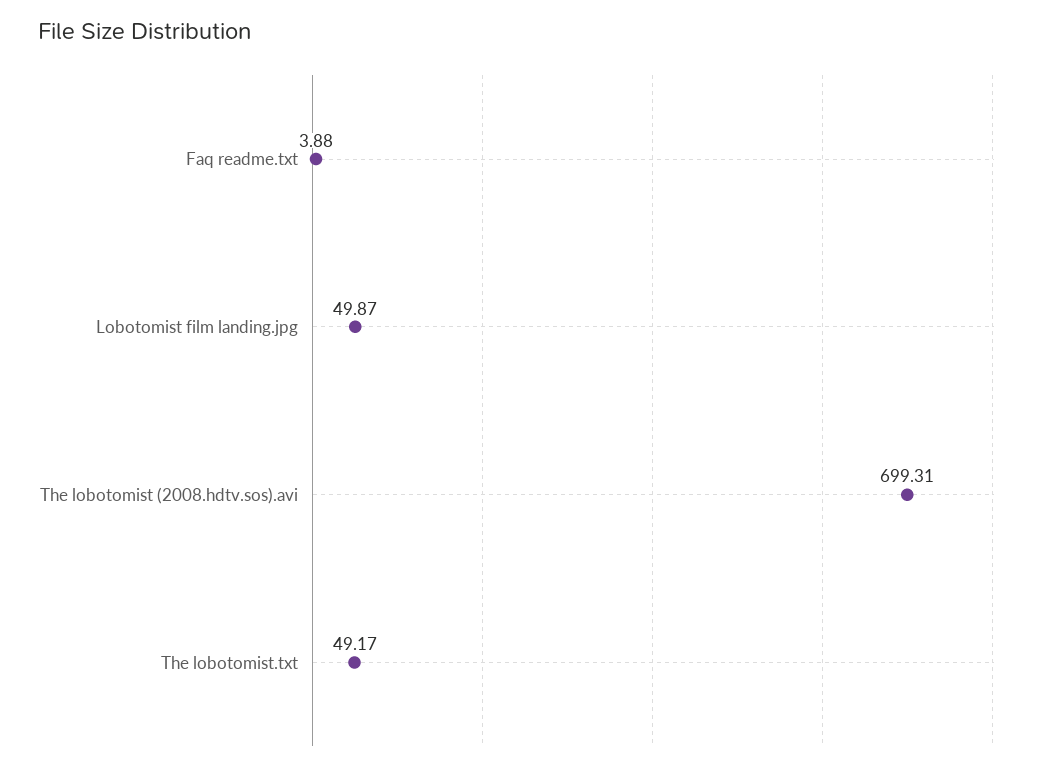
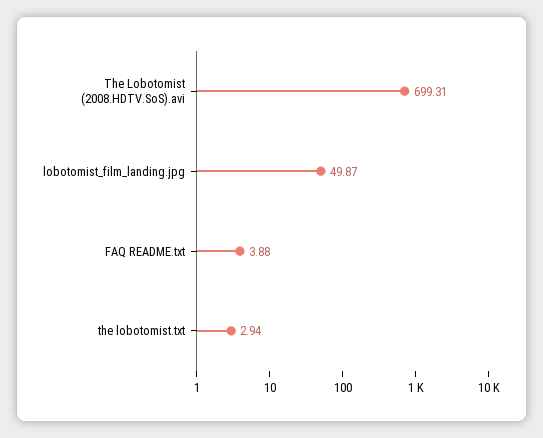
The lobotomist.txt: 49.17 -> 2.94

